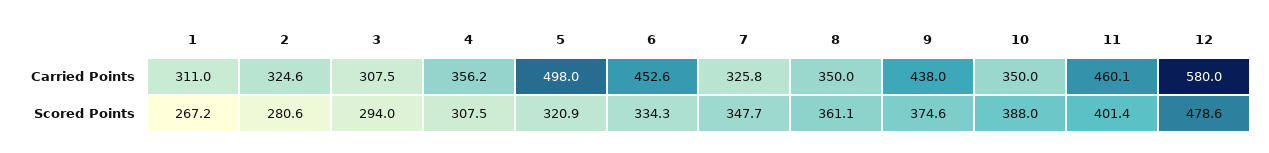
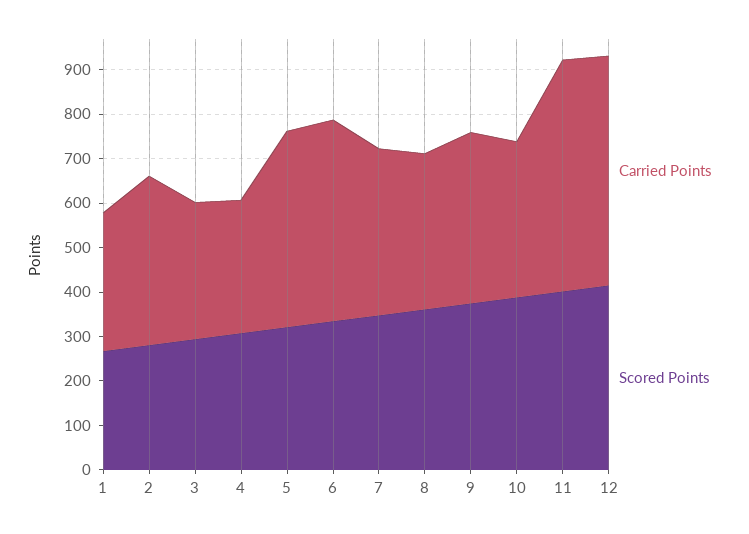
Carried Points, 2: 324.6 -> 380
Carried Points, 4: 356.2 -> 300
Carried Points, 5: 498 -> 440
Carried Points, 7: 325.8 -> 380
Carried Points, 9: 438 -> 380
Carried Points, 11: 460.1 -> 520
Carried Points, 12: 580 -> 520
Scored Points, 12: 478.6 -> 420

